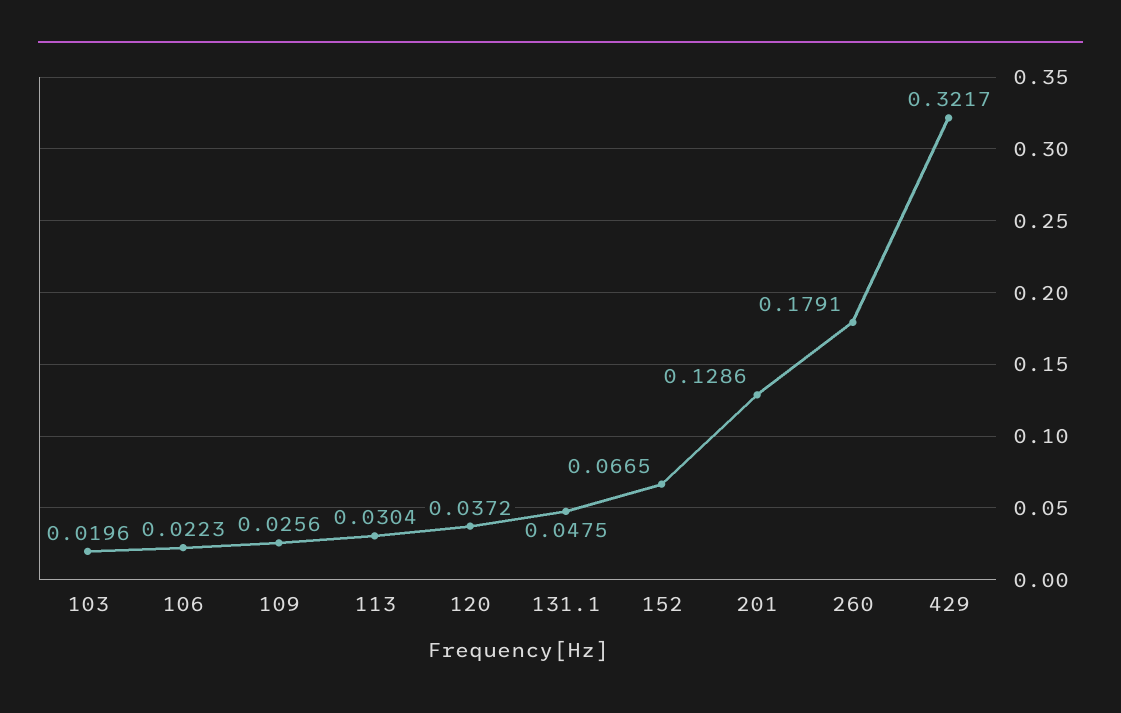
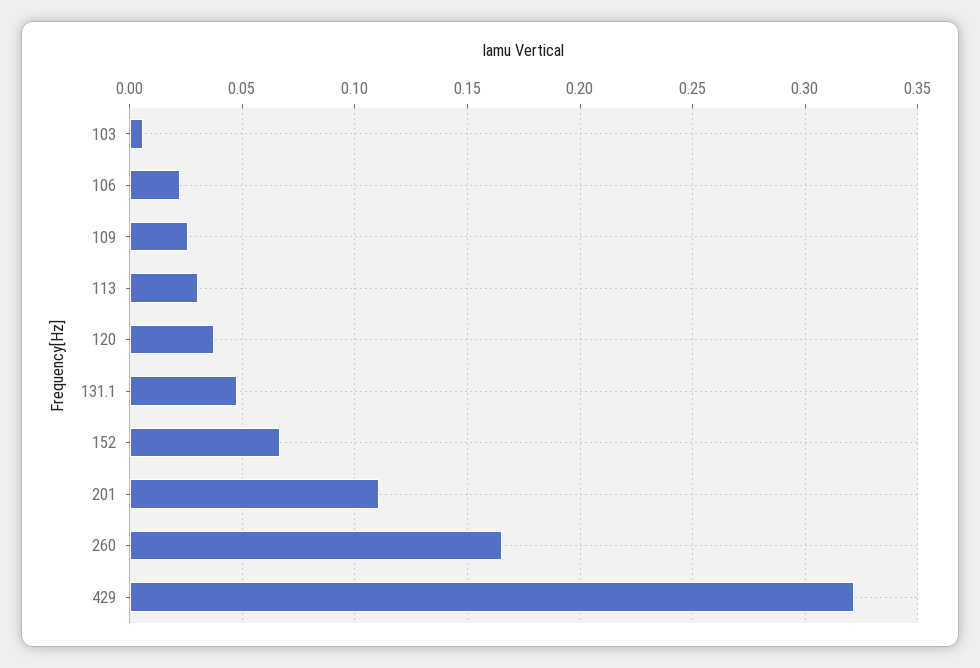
103: 0.0196 -> 0.005
201: 0.1286 -> 0.11
260: 0.1791 -> 0.165

